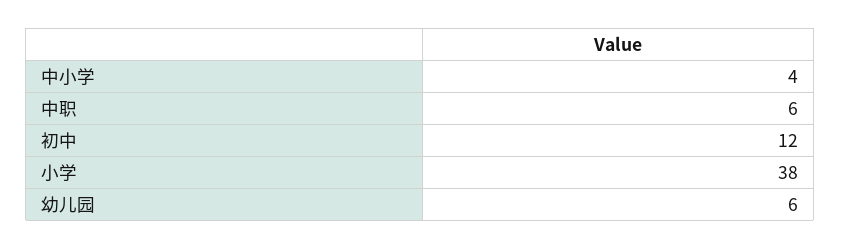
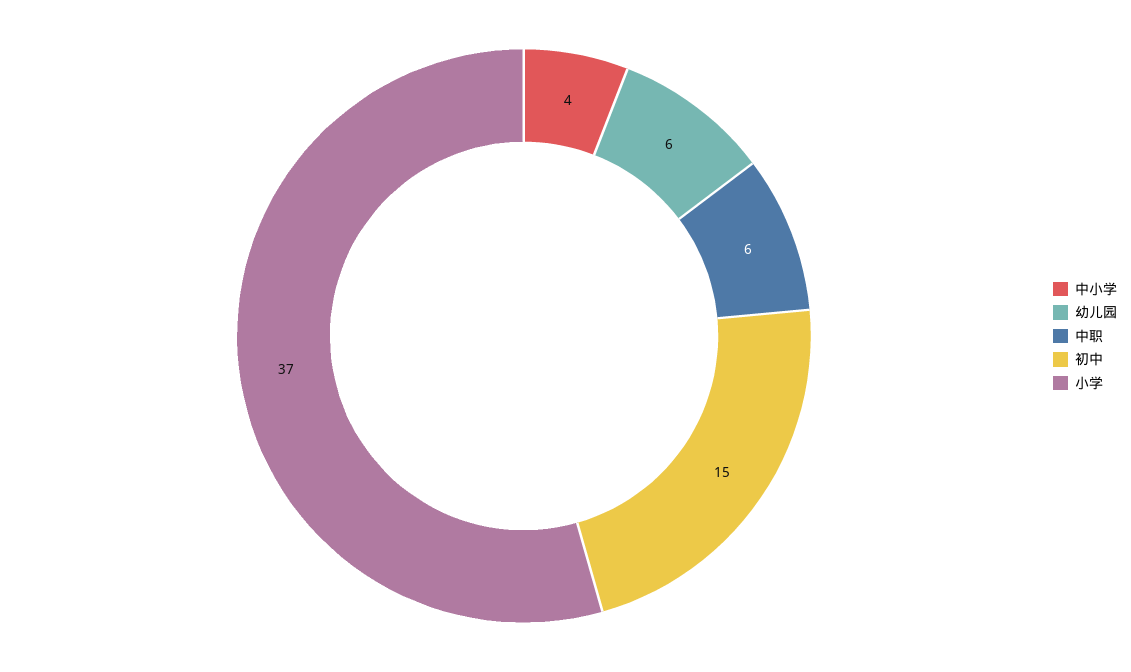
初中: 12 -> 15
小学: 38 -> 37

